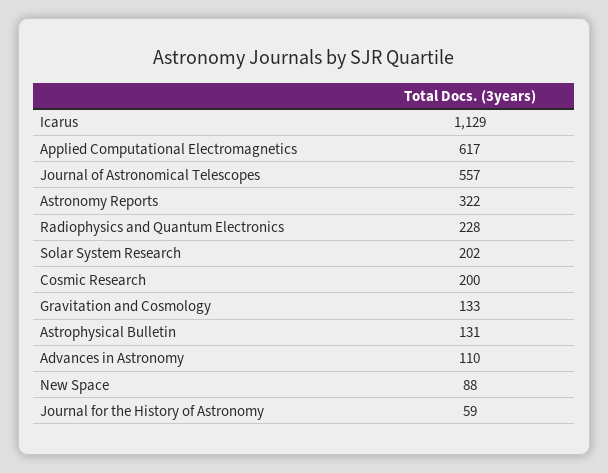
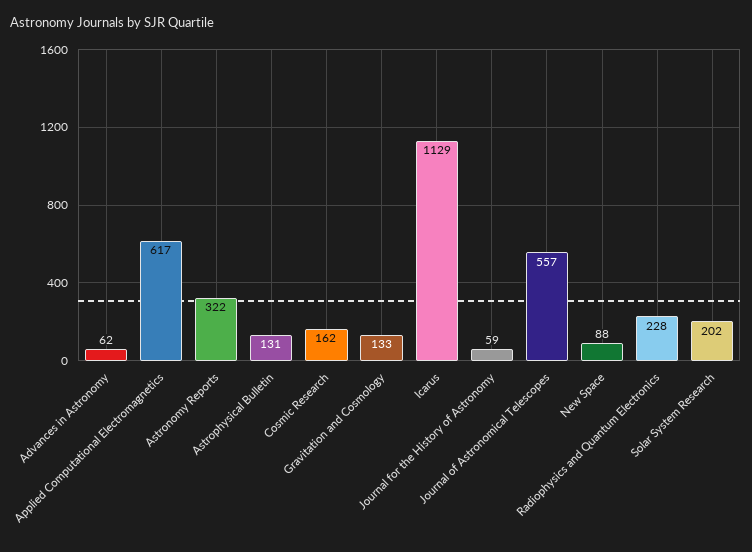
Cosmic Research: 200 -> 162
Advances in Astronomy: 110 -> 62

